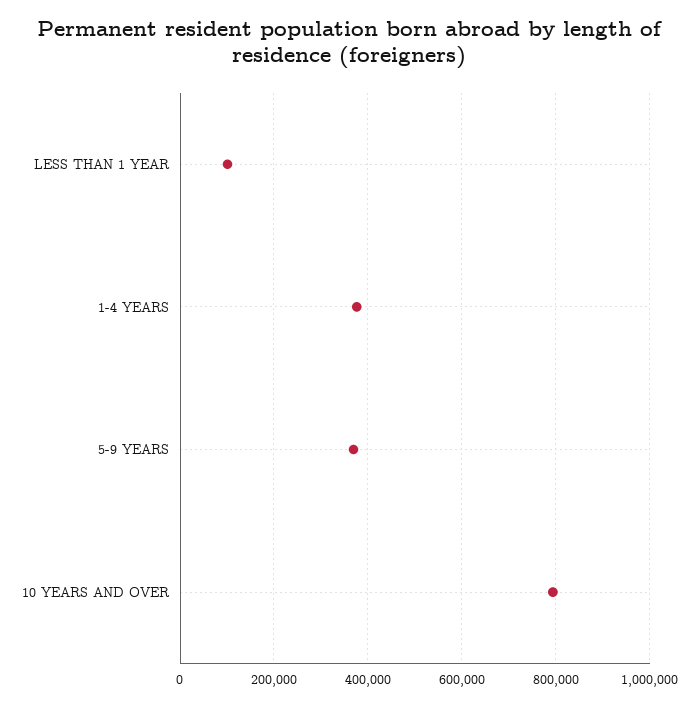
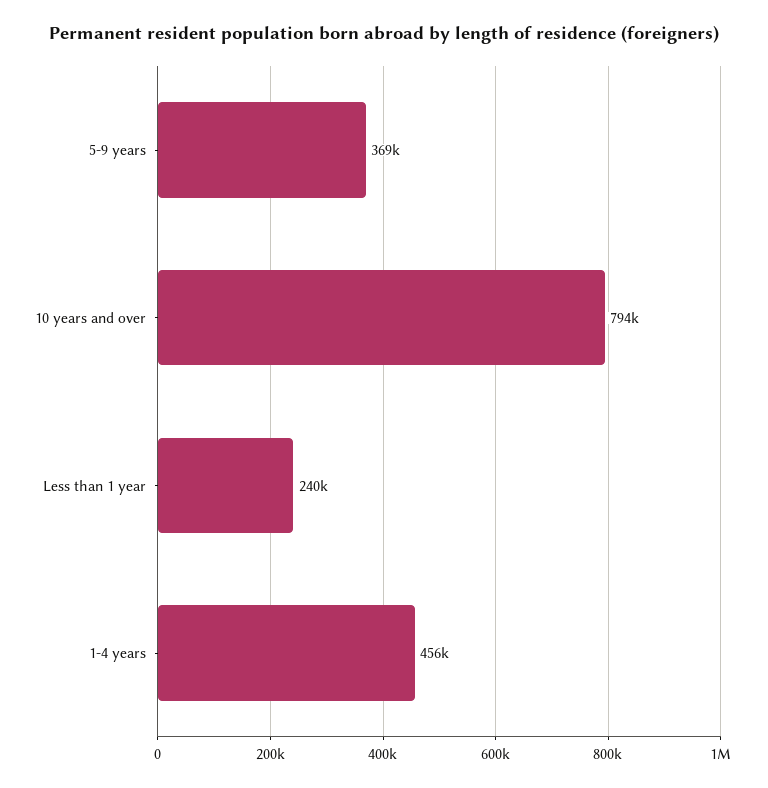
LESS THAN 1 YEAR: 100000 -> 240000
1-4 YEARS: 380000 -> 456000

